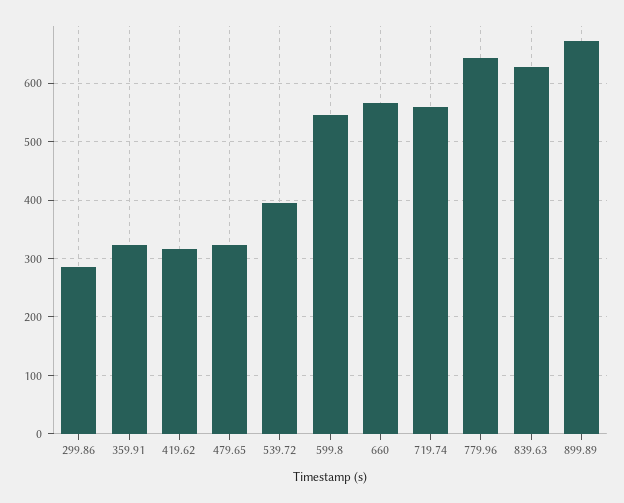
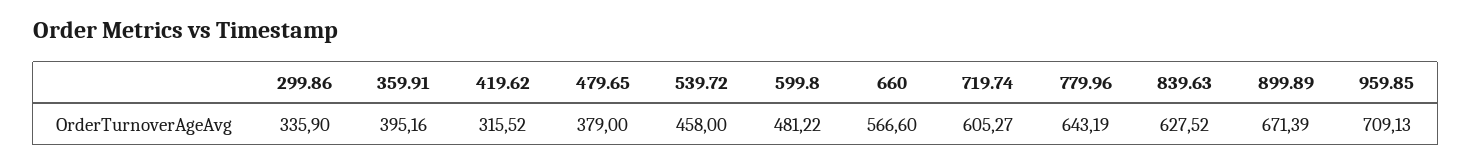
299.86: 280 -> 335.9
359.91: 320 -> 395.16
479.65: 320 -> 379
539.72: 400 -> 458
599.8: 540 -> 481.22
719.74: 560 -> 605.27
959.85: none -> 709.13

